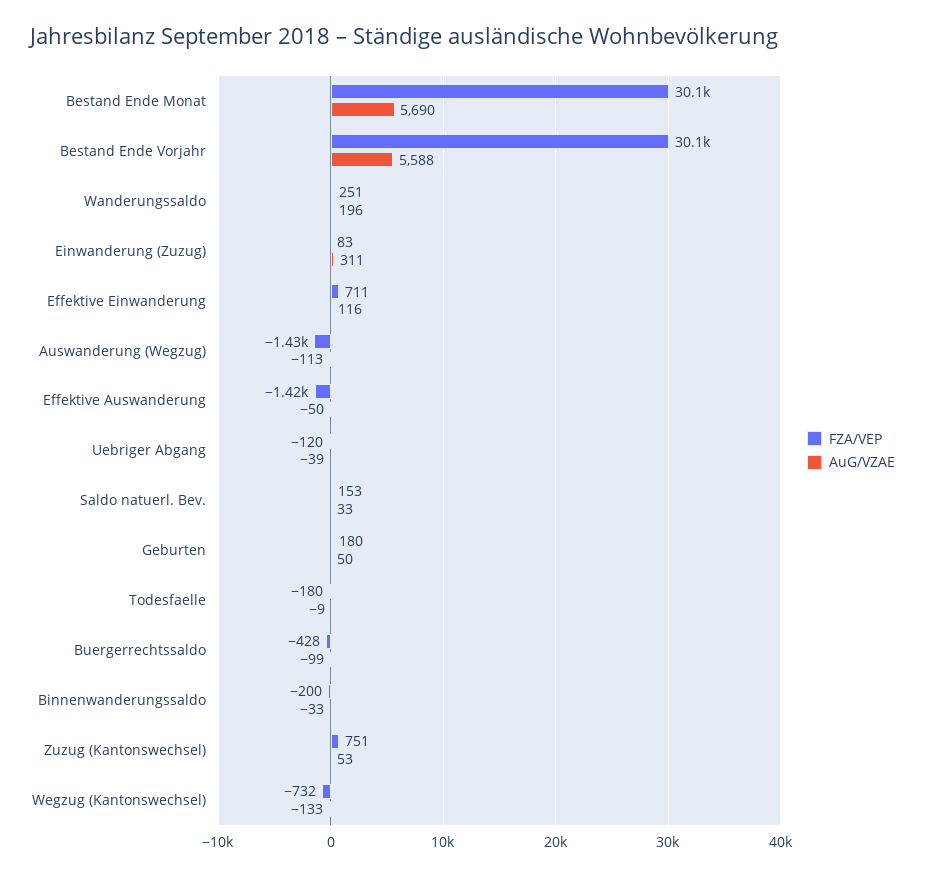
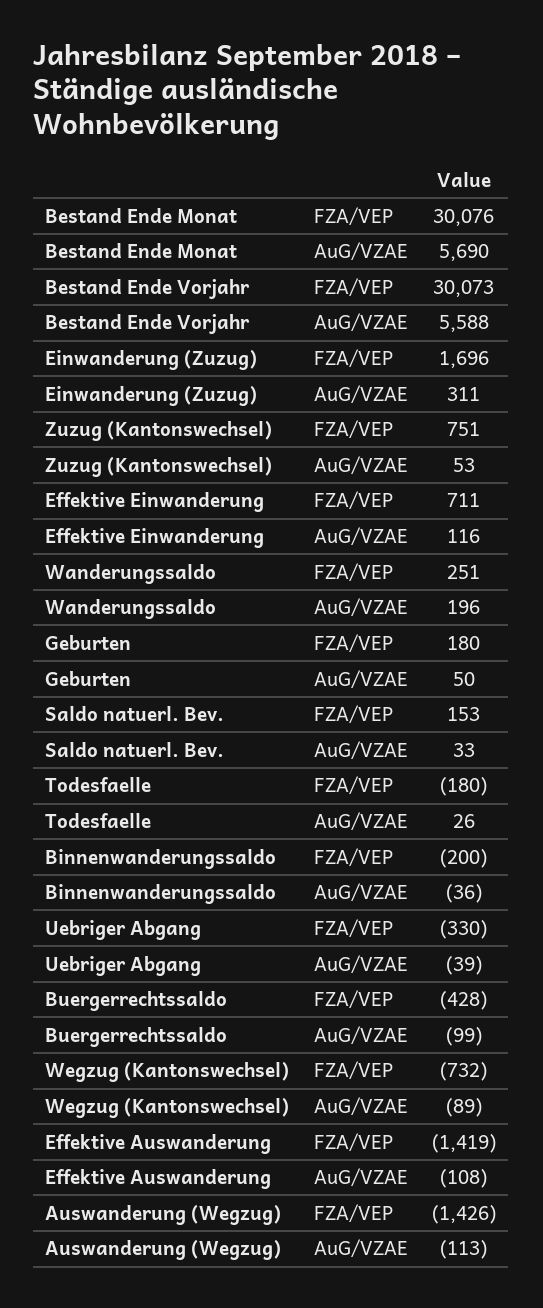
FZA/VEP, Einwanderung (Zuzug): 83 -> 1696
AuG/VZAE, Effektive Auswanderung: -50 -> -108
FZA/VEP, Uebriger Abgang: -120 -> -330
AuG/VZAE, Todesfaelle: -9 -> 26
AuG/VZAE, Binnenwanderungssaldo: -33 -> -36
AuG/VZAE, Wegzug (Kantonswechsel): -133 -> -89

